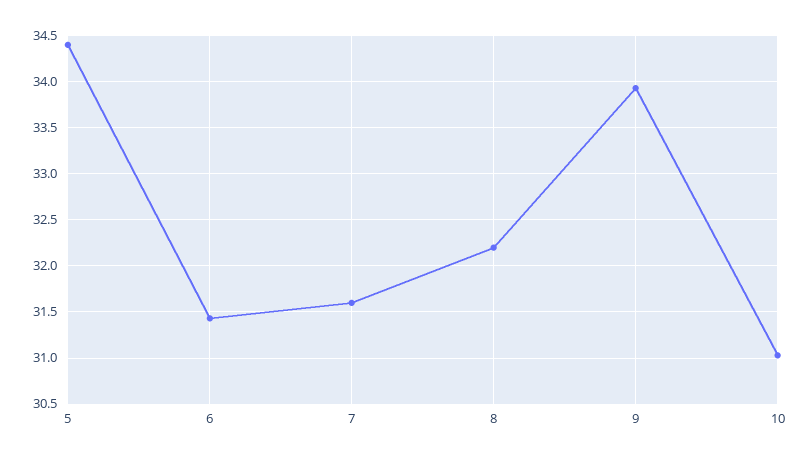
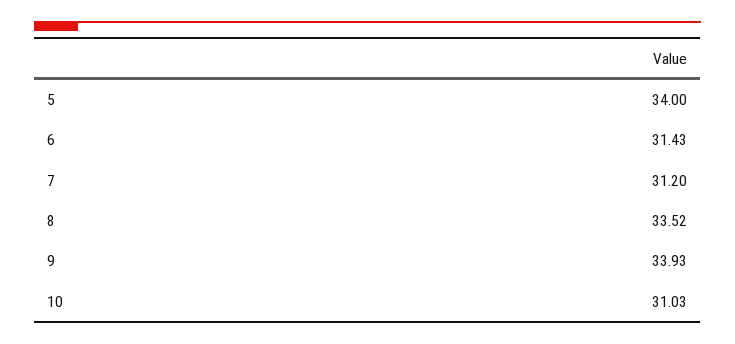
5: 34.4 -> 34
7: 31.6 -> 31.2
8: 32.2 -> 33.52

